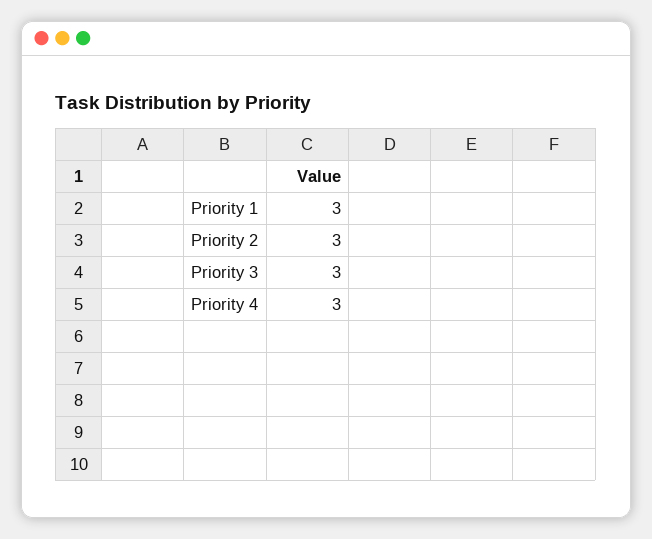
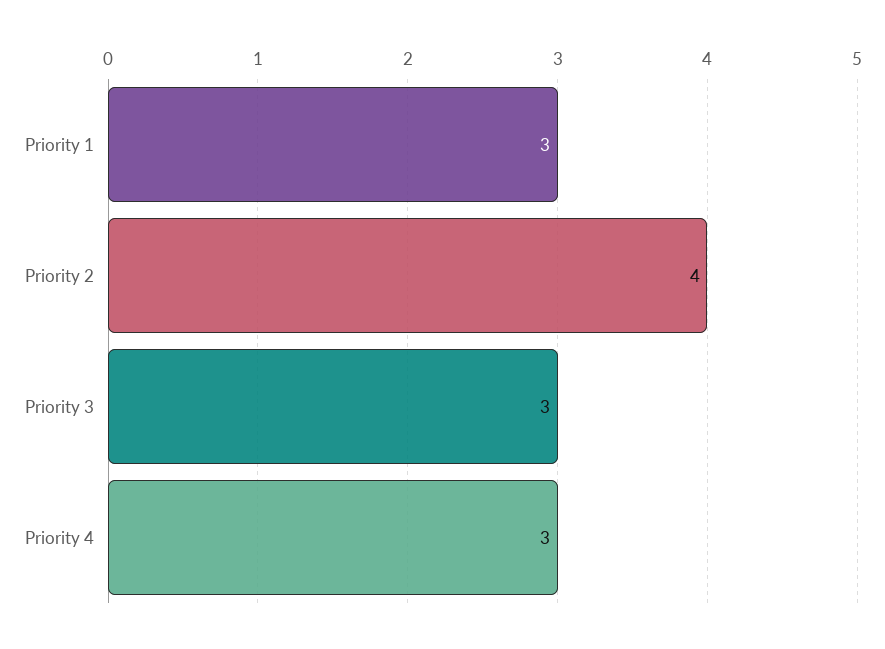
Priority 2: 3 -> 4

